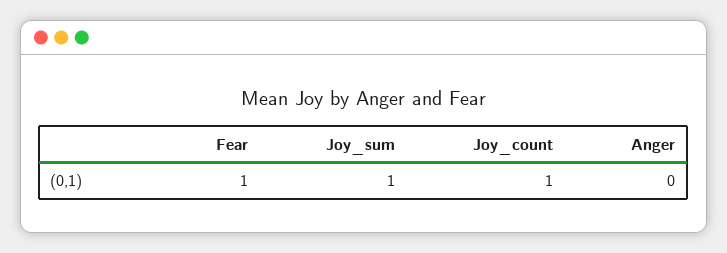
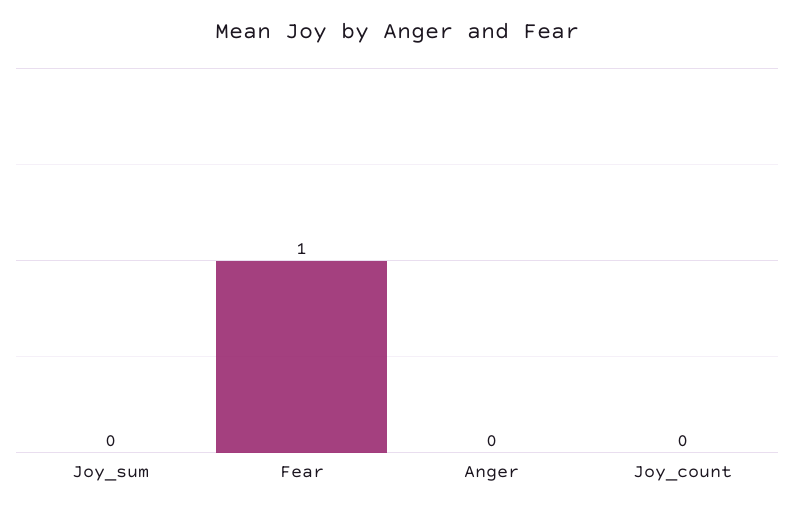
Joy_sum: 1 -> 0
Joy_count: 1 -> 0

